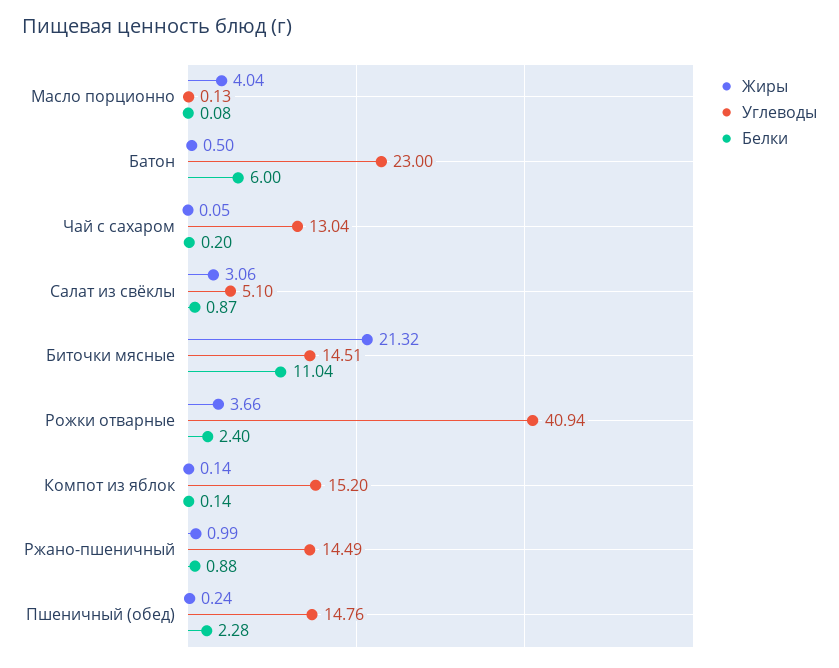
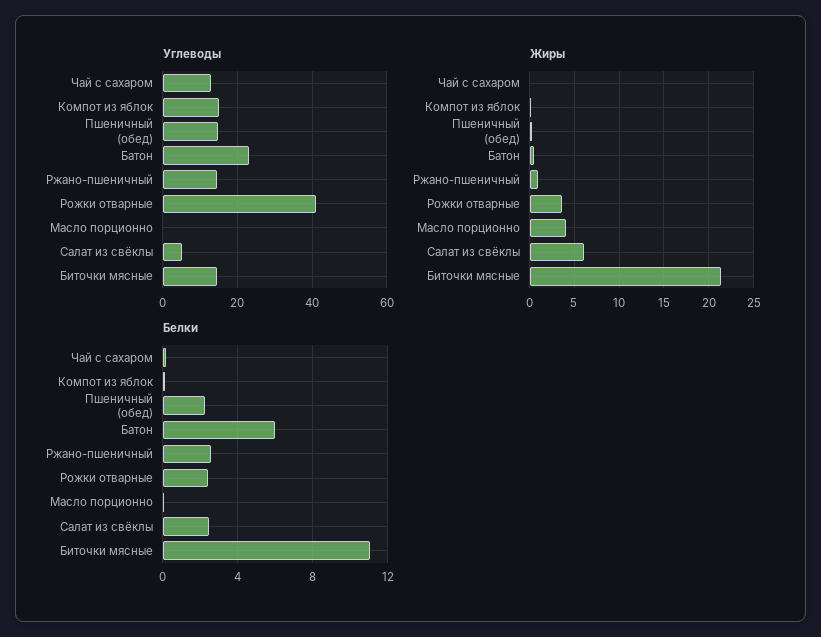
Жиры, Салат из свёклы: 3.06 -> 6
Белки, Салат из свёклы: 0.87 -> 2.5
Белки, Ржано-пшеничный: 0.88 -> 2.5

